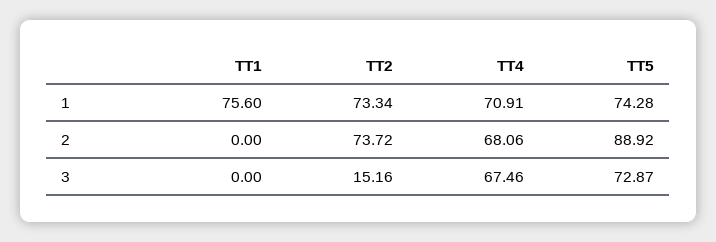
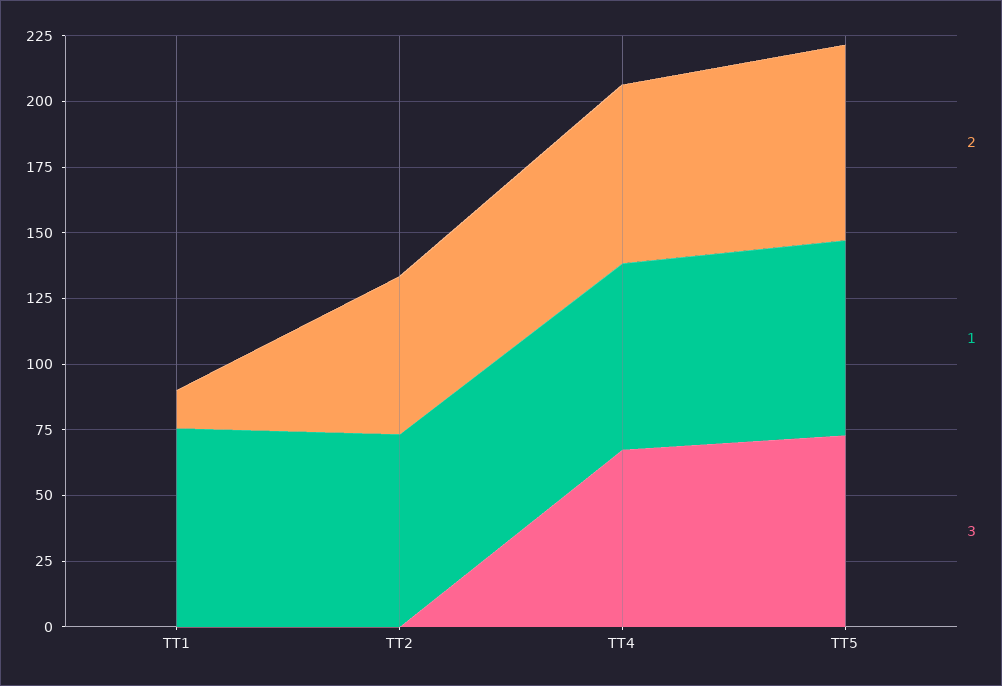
2, TT1: 0 -> 15
2, TT2: 73.72 -> 60
2, TT5: 88.92 -> 75
3, TT2: 15.16 -> 0

